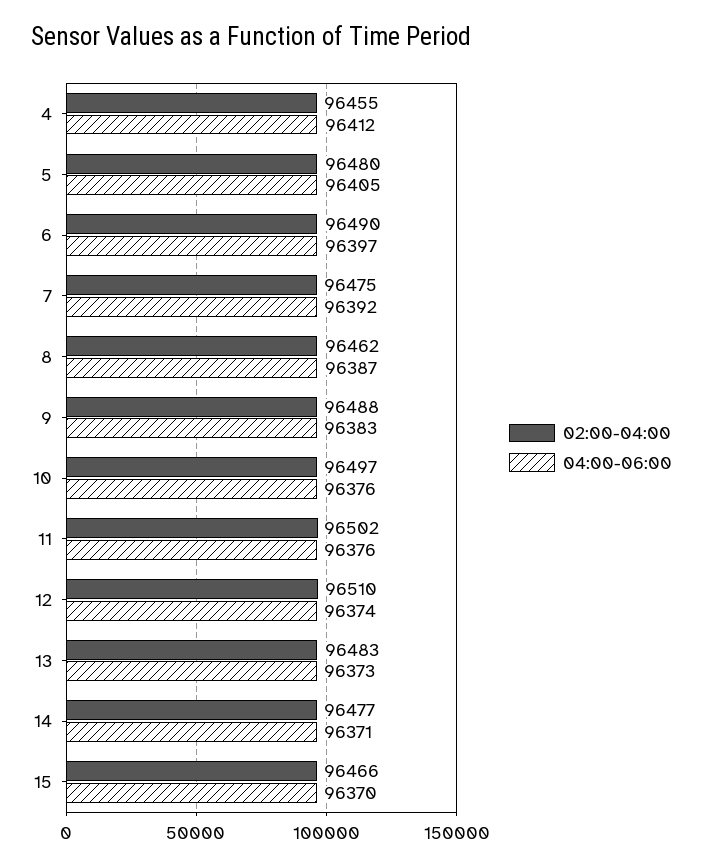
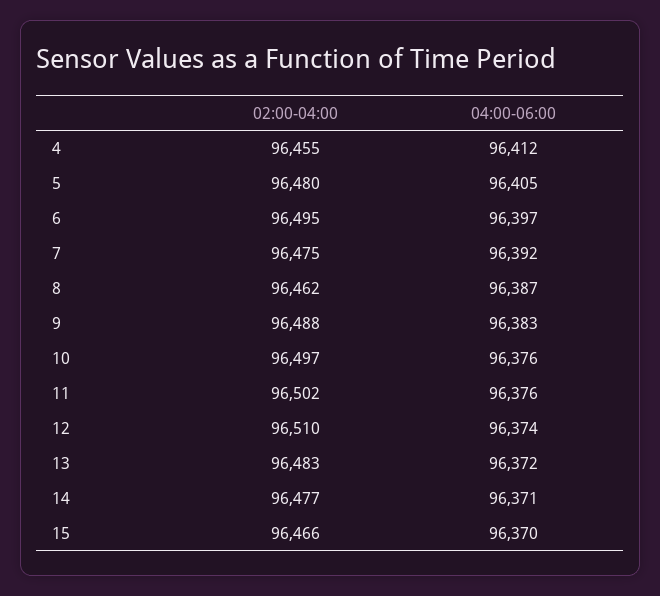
02:00-04:00, 6: 96490 -> 96495
04:00-06:00, 13: 96373 -> 96372

